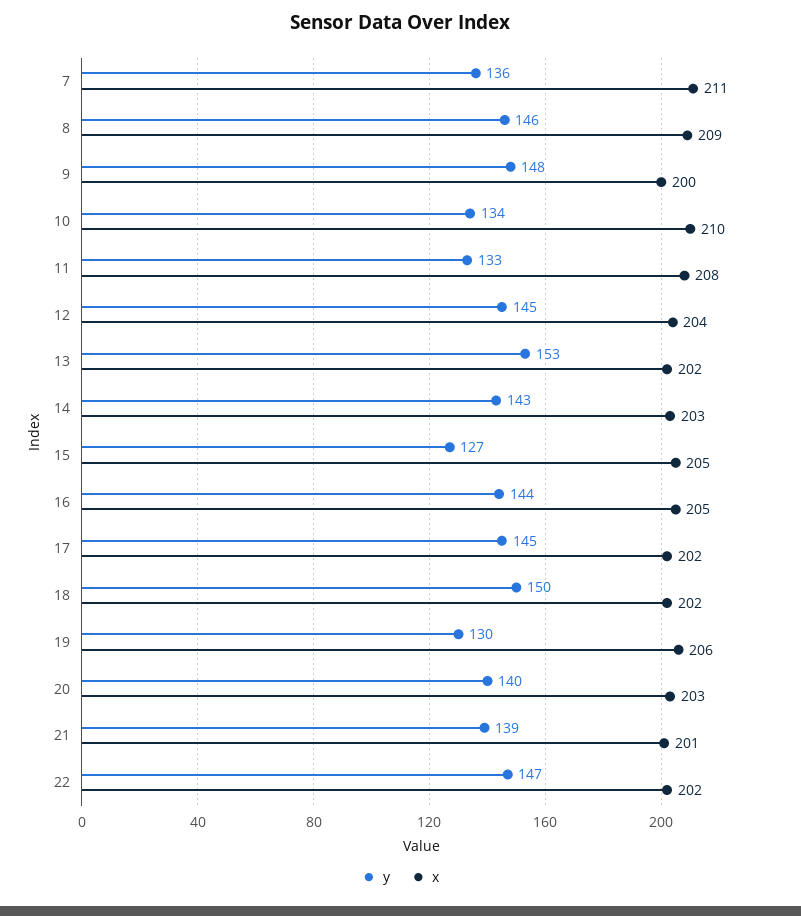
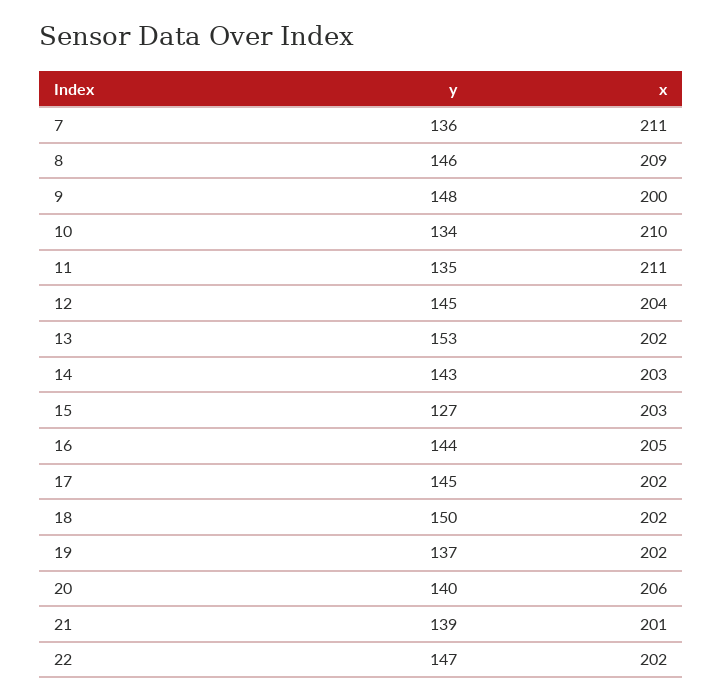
y, 11: 133 -> 135
x, 11: 208 -> 211
x, 15: 205 -> 203
y, 19: 130 -> 137
x, 19: 206 -> 202
x, 20: 203 -> 206

